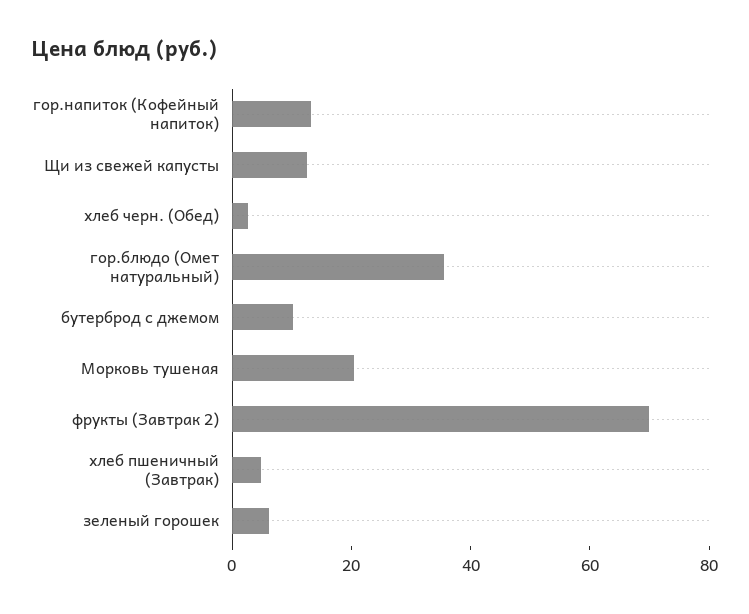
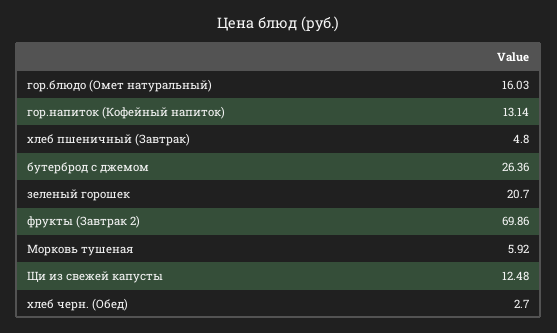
гор.блюдо (Омет натуральный): 35 -> 16.03
бутерброд с джемом: 10 -> 26.36
Морковь тушеная: 20 -> 5.92
зеленый горошек: 5 -> 20.7

